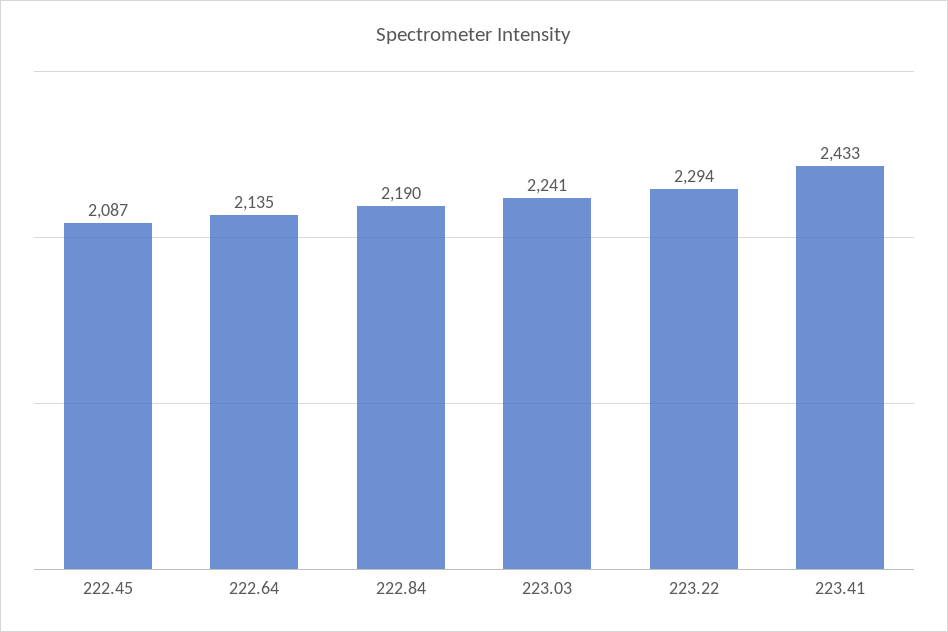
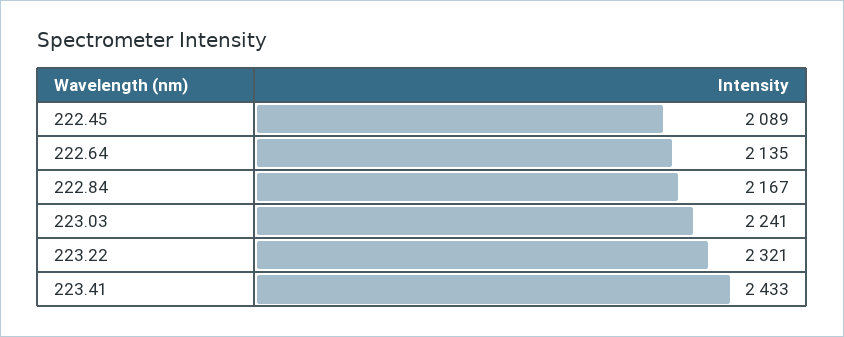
222.45: 2087 -> 2089
222.84: 2190 -> 2167
223.22: 2294 -> 2321

